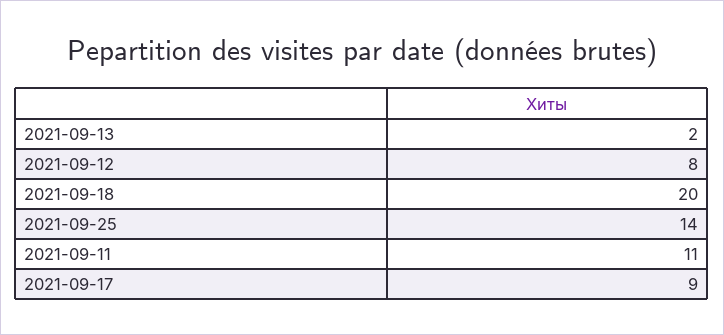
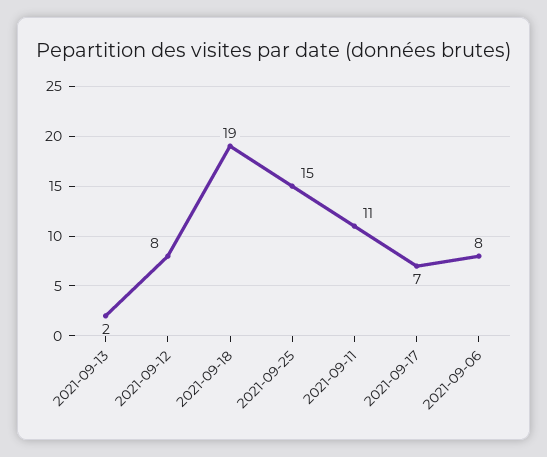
2021-09-18: 20 -> 19
2021-09-25: 14 -> 15
2021-09-17: 9 -> 7
2021-09-06: none -> 8

